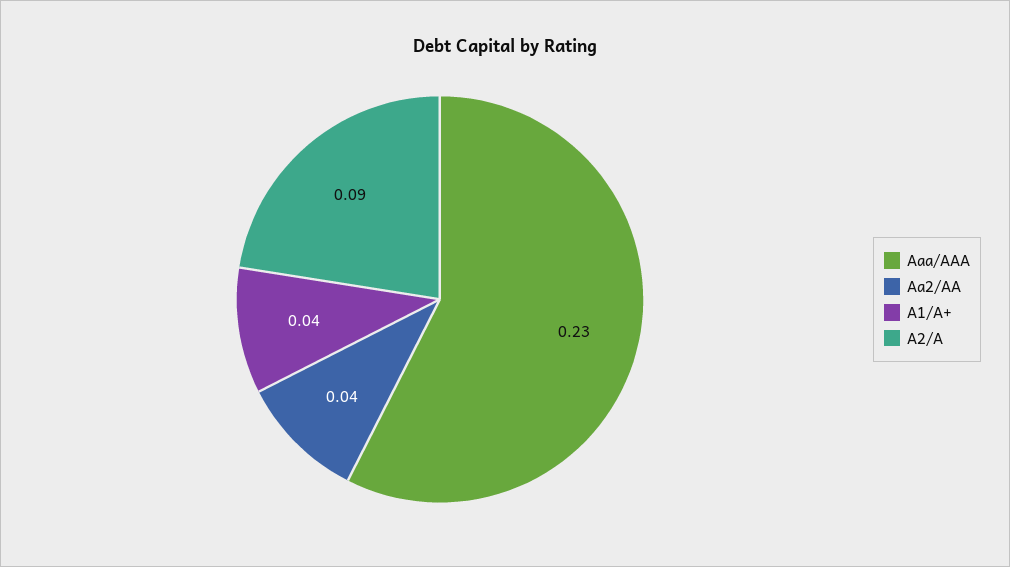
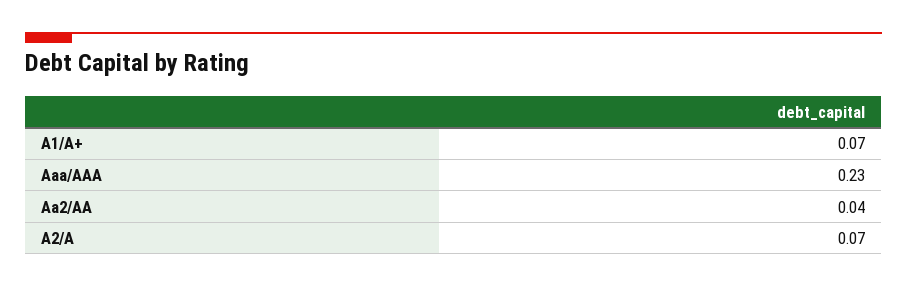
A1/A+: 0.04 -> 0.07
A2/A: 0.09 -> 0.07

